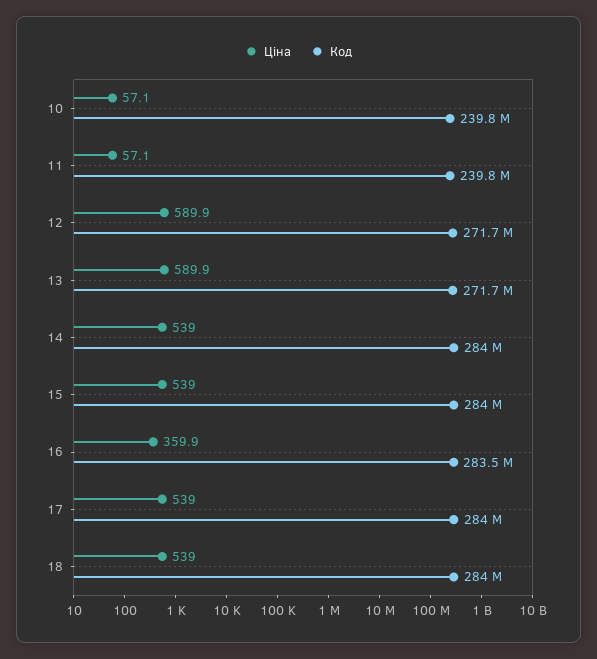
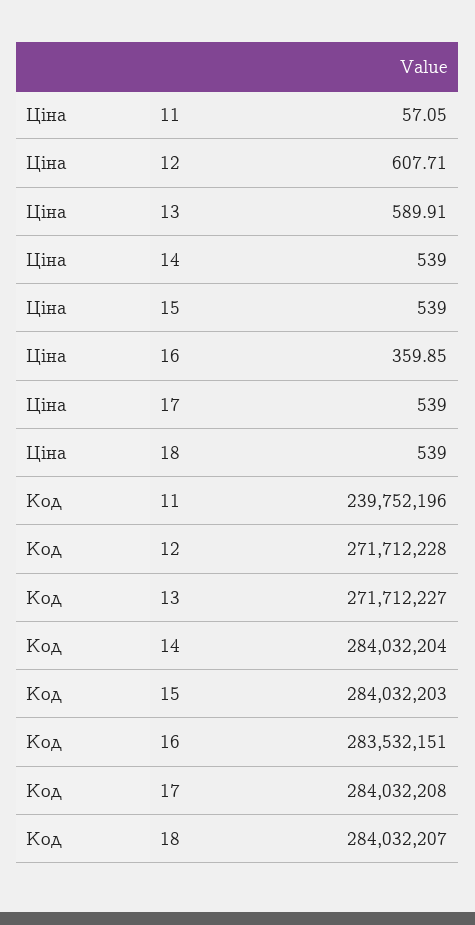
Ціна, 10: 57.1 -> none
Код, 10: 239800000 -> none
Ціна, 12: 589.9 -> 607.71

